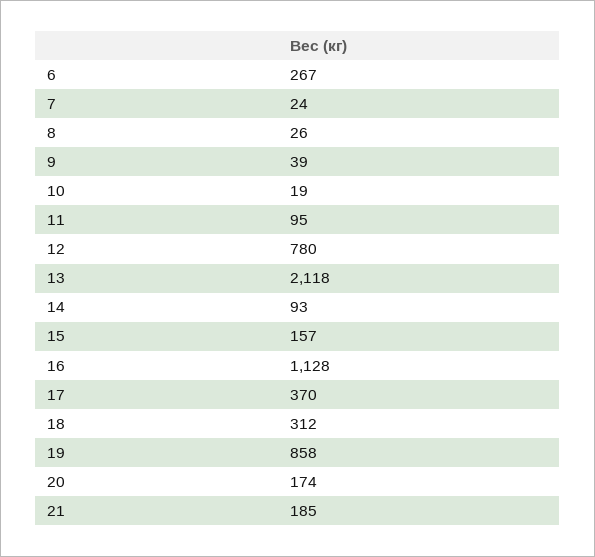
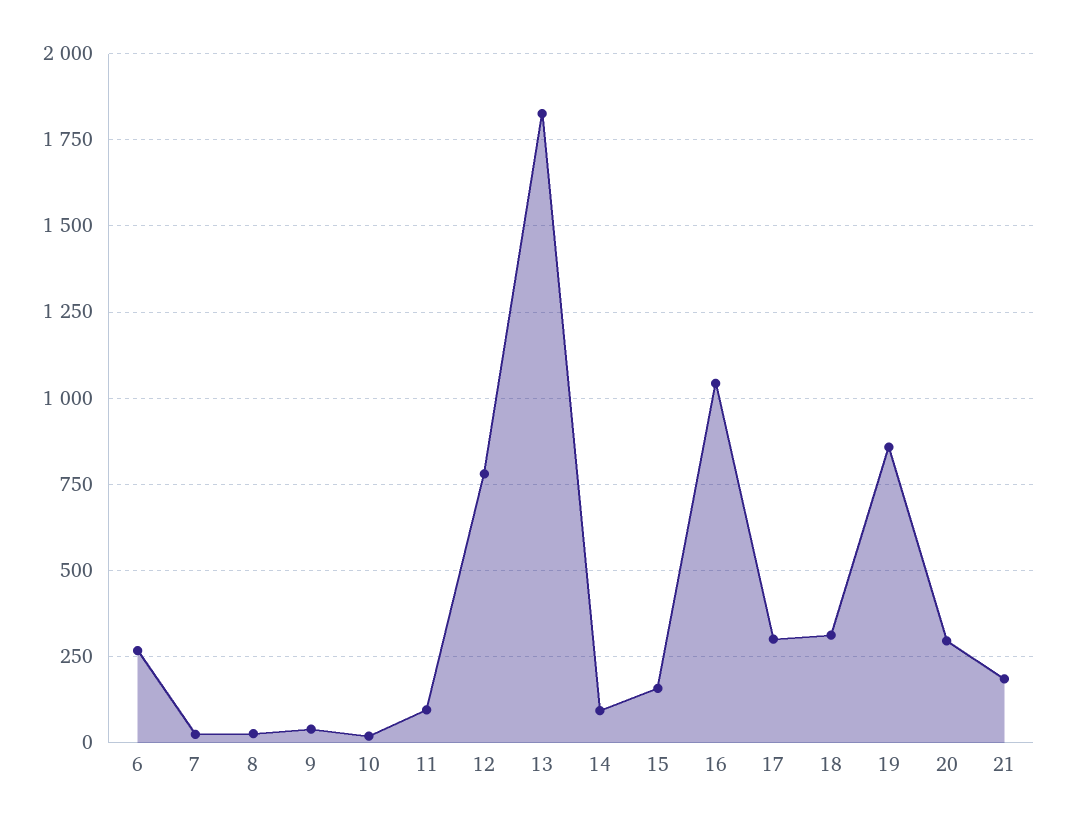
13: 2118 -> 1825
16: 1128 -> 1050
17: 370 -> 300
20: 174 -> 300

